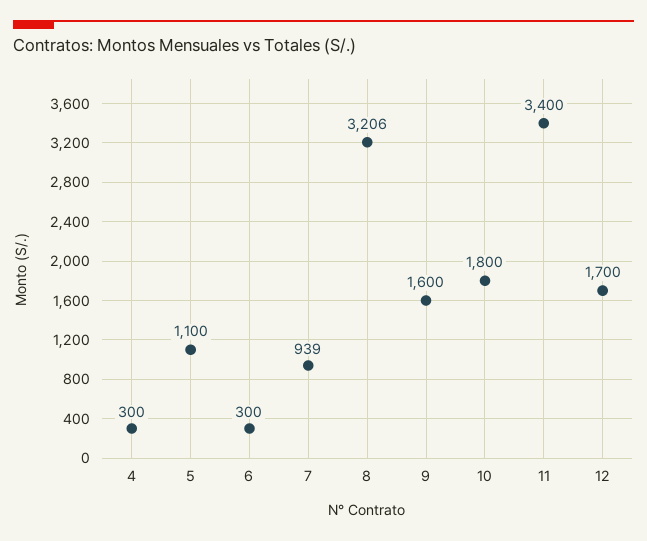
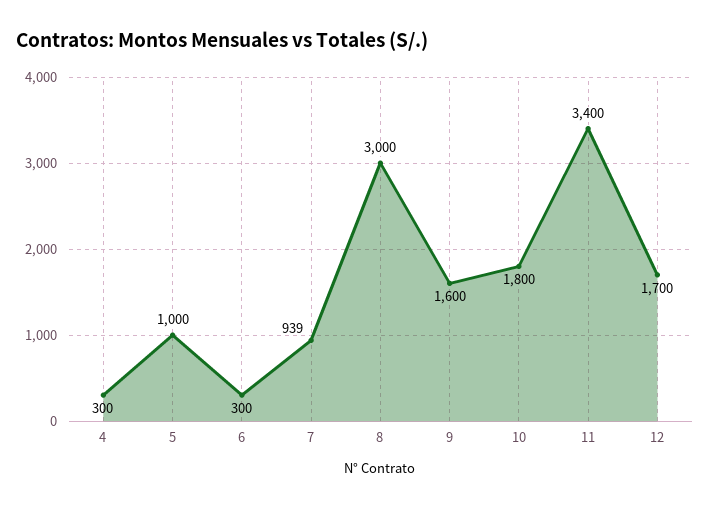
5: 1100 -> 1000
8: 3206 -> 3000

